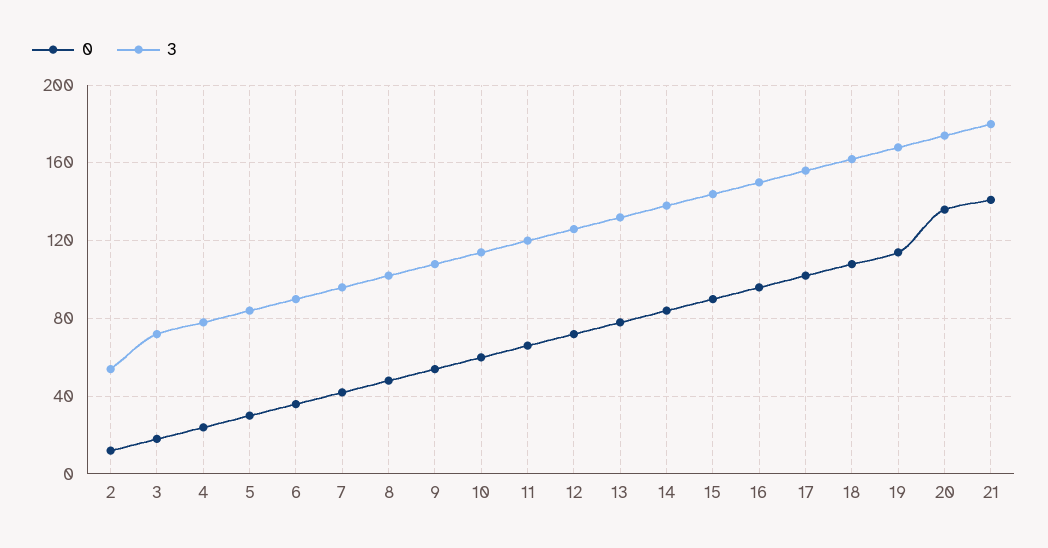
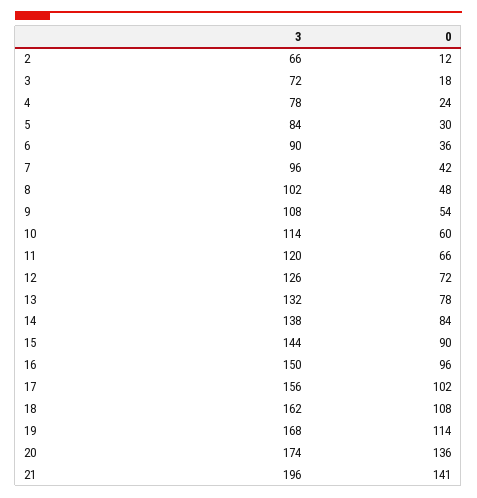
3, 2: 55 -> 66
3, 21: 180 -> 196

